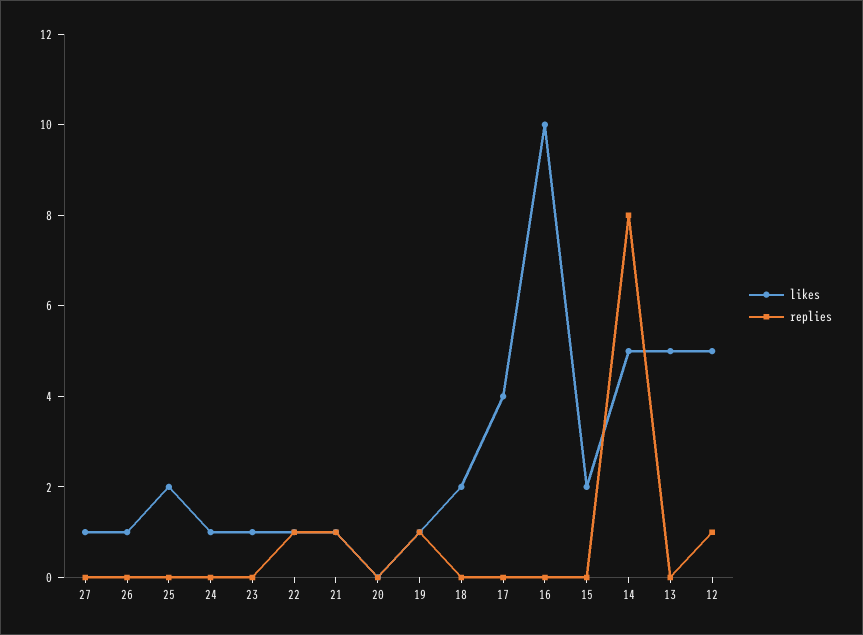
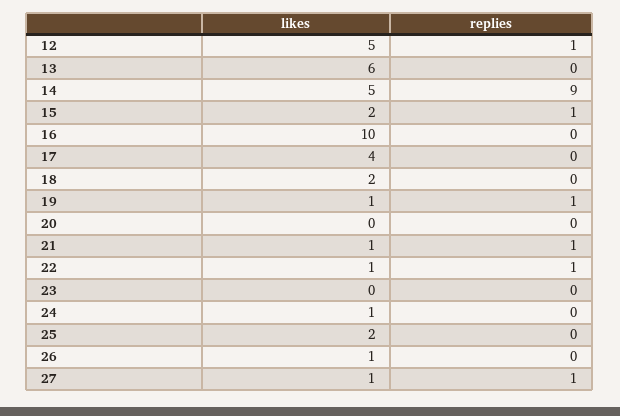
replies, 27: 0 -> 1
likes, 23: 1 -> 0
replies, 15: 0 -> 1
replies, 14: 8 -> 9
likes, 13: 5 -> 6

